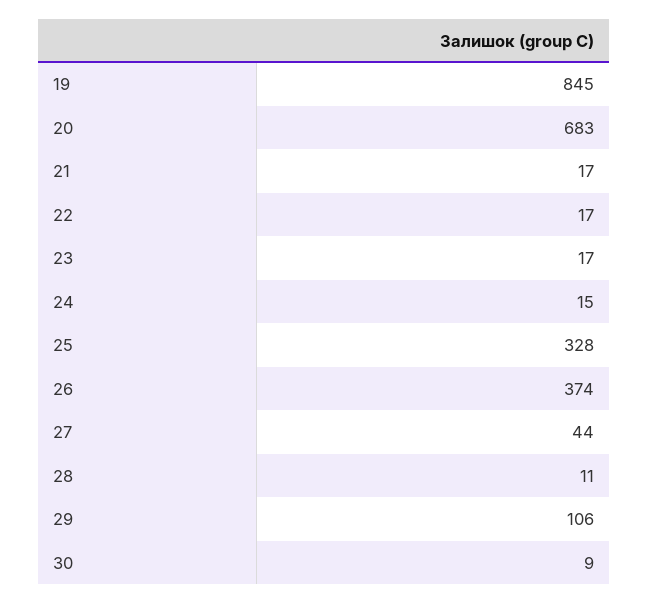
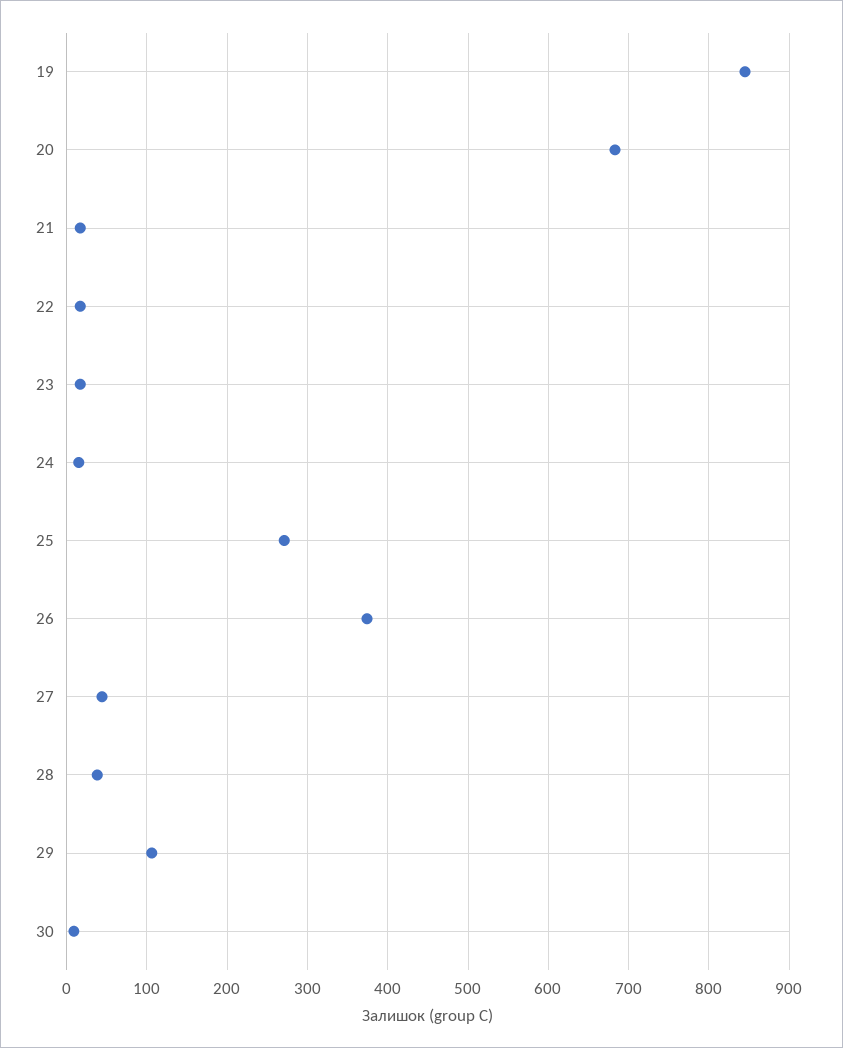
25: 328 -> 270
28: 11 -> 40

